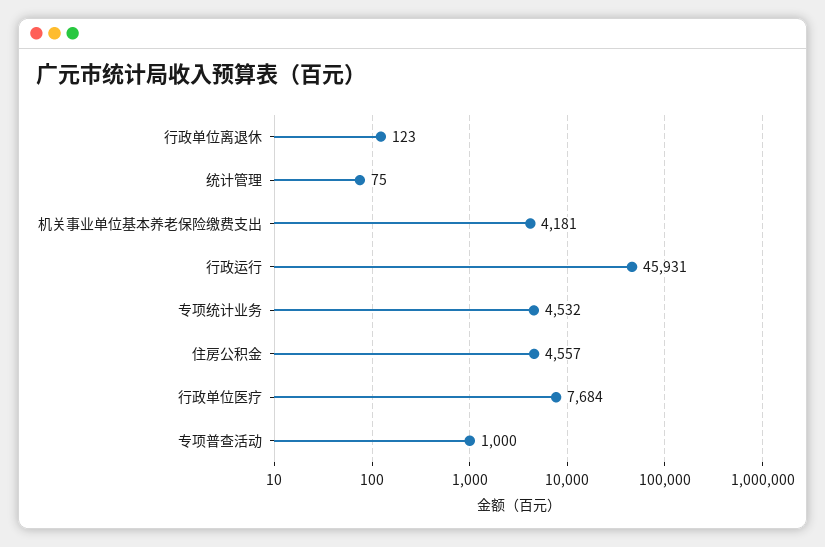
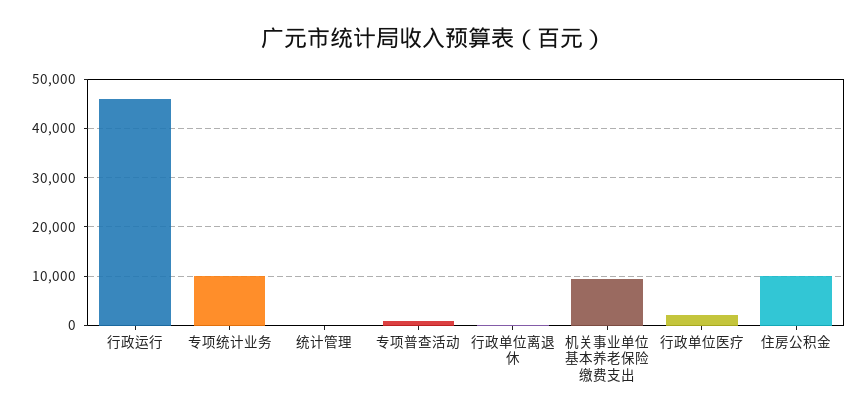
机关事业单位基本养老保险缴费支出: 4181 -> 10000
专项统计业务: 4532 -> 10000
住房公积金: 4557 -> 10000
行政单位医疗: 7684 -> 2000

